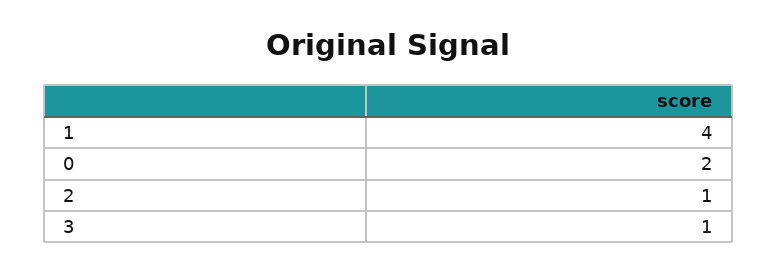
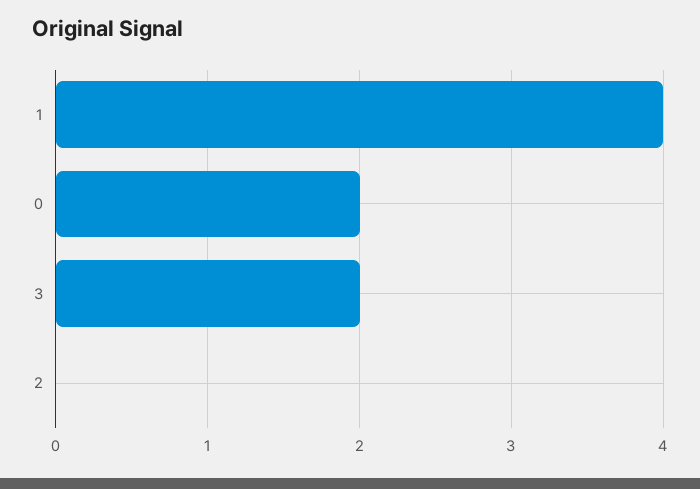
2: 1 -> 0
3: 1 -> 2

